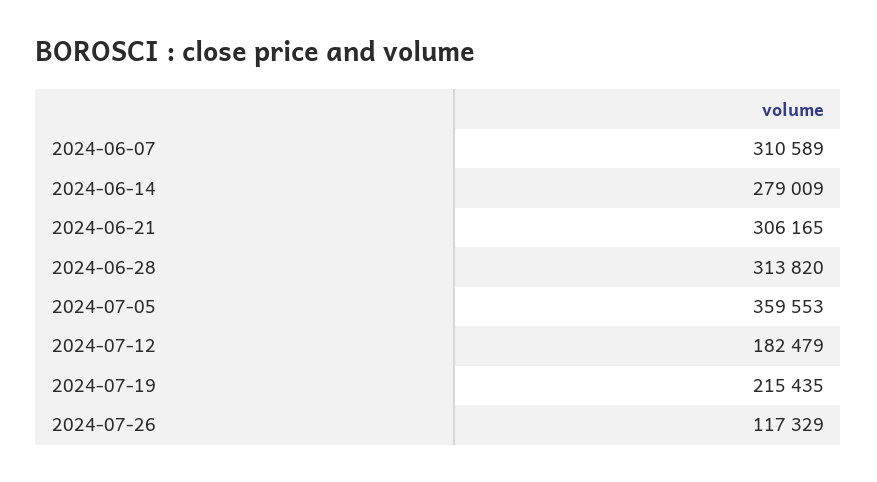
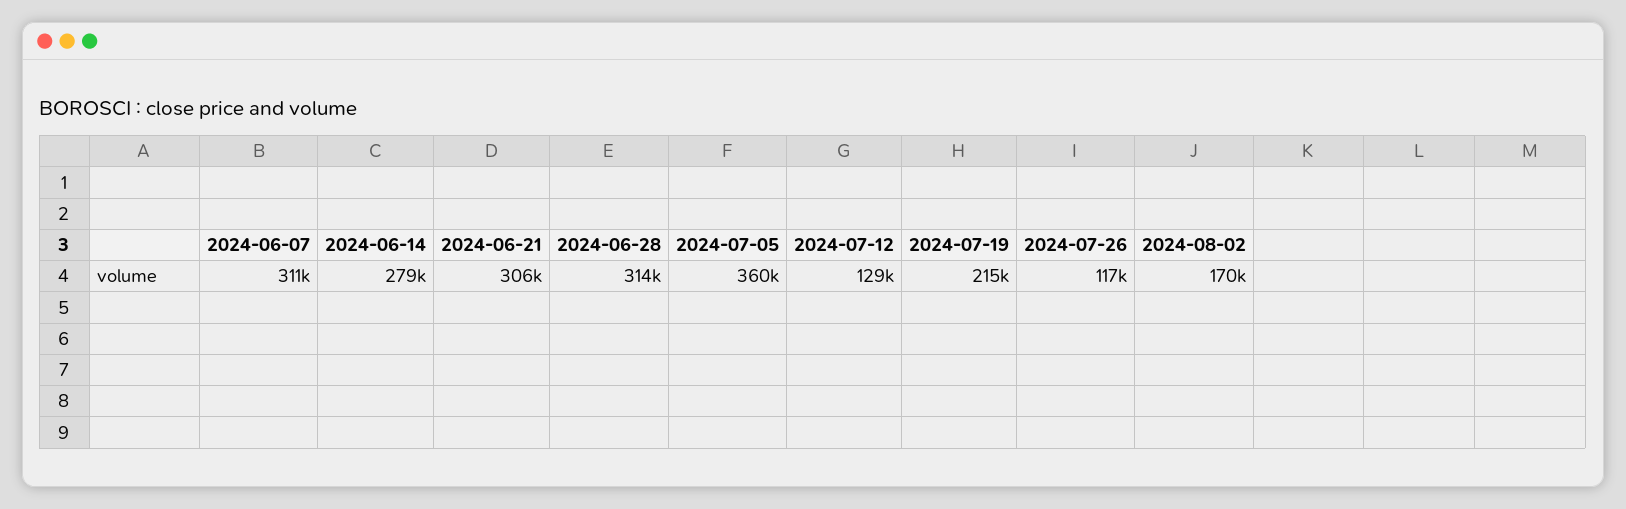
2024-07-12: 182479 -> 129000
2024-08-02: none -> 170000

